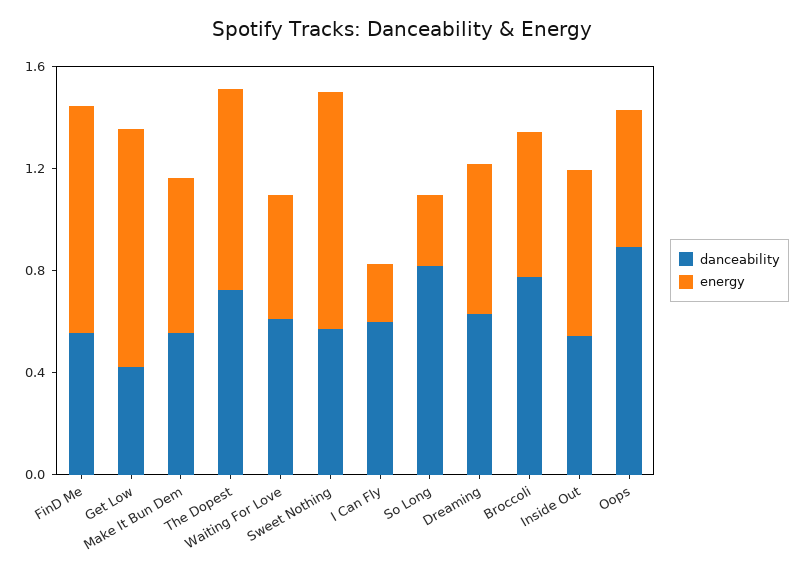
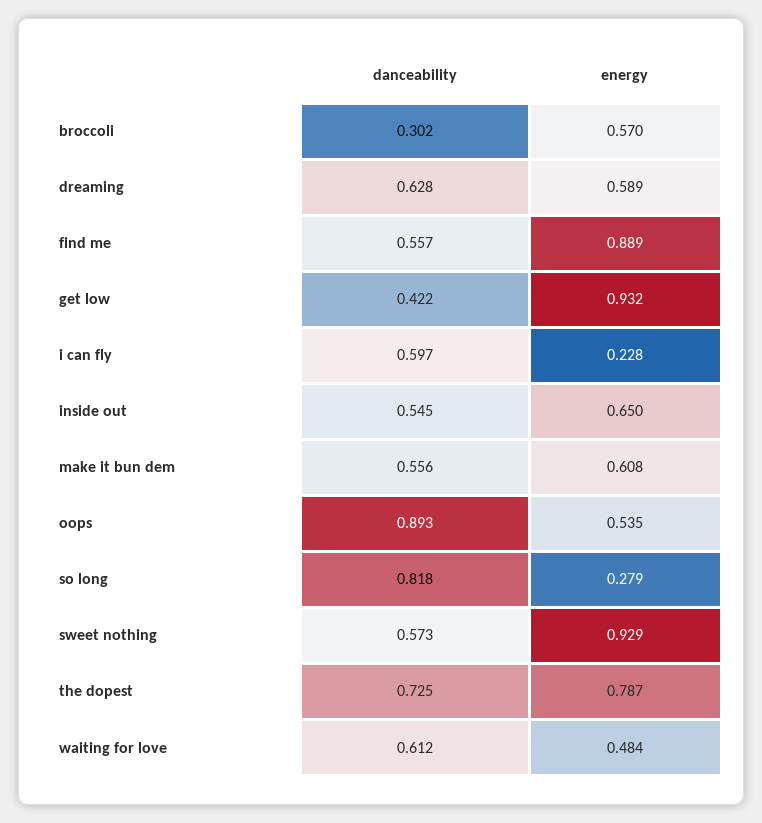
danceability, Broccoli: 0.8 -> 0.302

